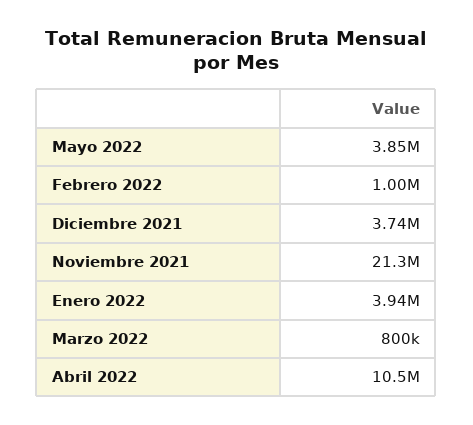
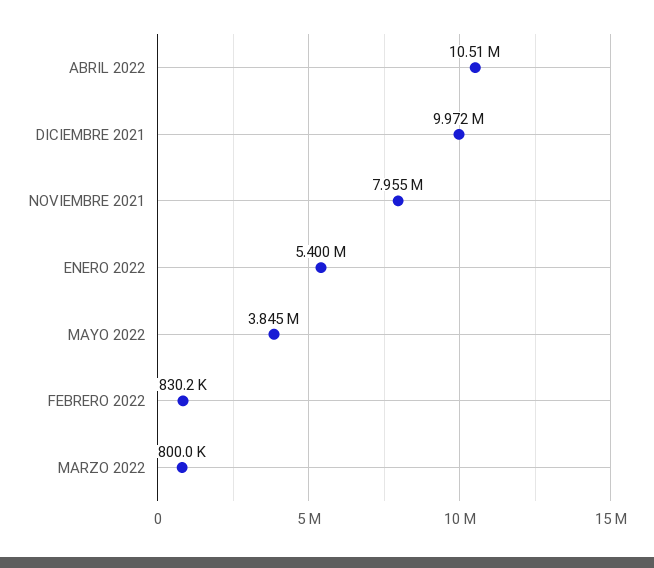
Febrero 2022: 1000000 -> 830200
Diciembre 2021: 3740000 -> 9972000
Noviembre 2021: 21300000 -> 7955000
Enero 2022: 3940000 -> 5400000

